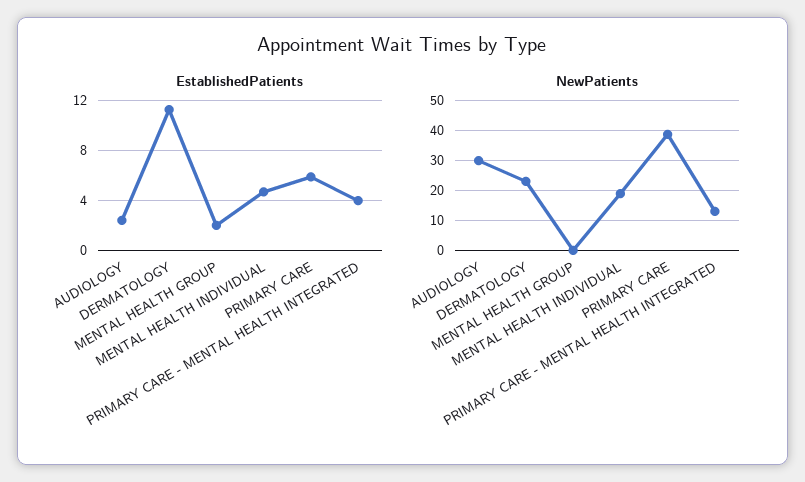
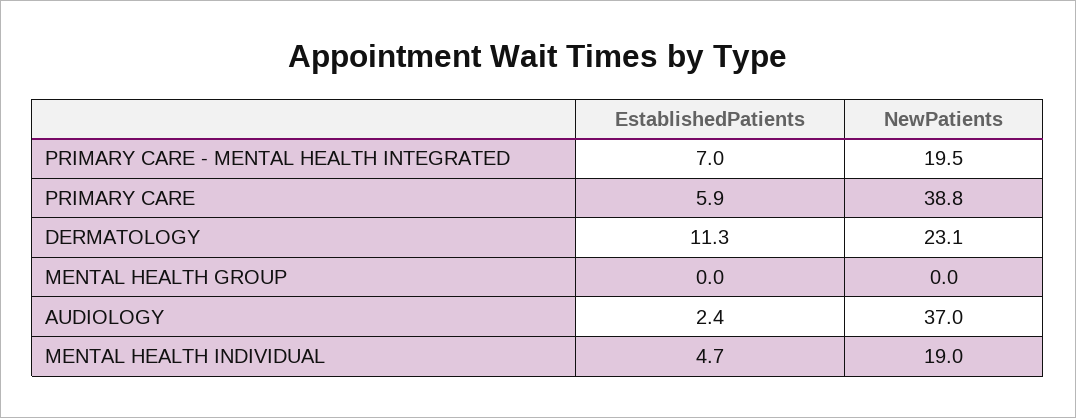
EstablishedPatients, MENTAL HEALTH GROUP: 2 -> 0
EstablishedPatients, PRIMARY CARE - MENTAL HEALTH INTEGRATED: 4 -> 7
NewPatients, AUDIOLOGY: 30 -> 37
NewPatients, PRIMARY CARE - MENTAL HEALTH INTEGRATED: 12.5 -> 19.5

